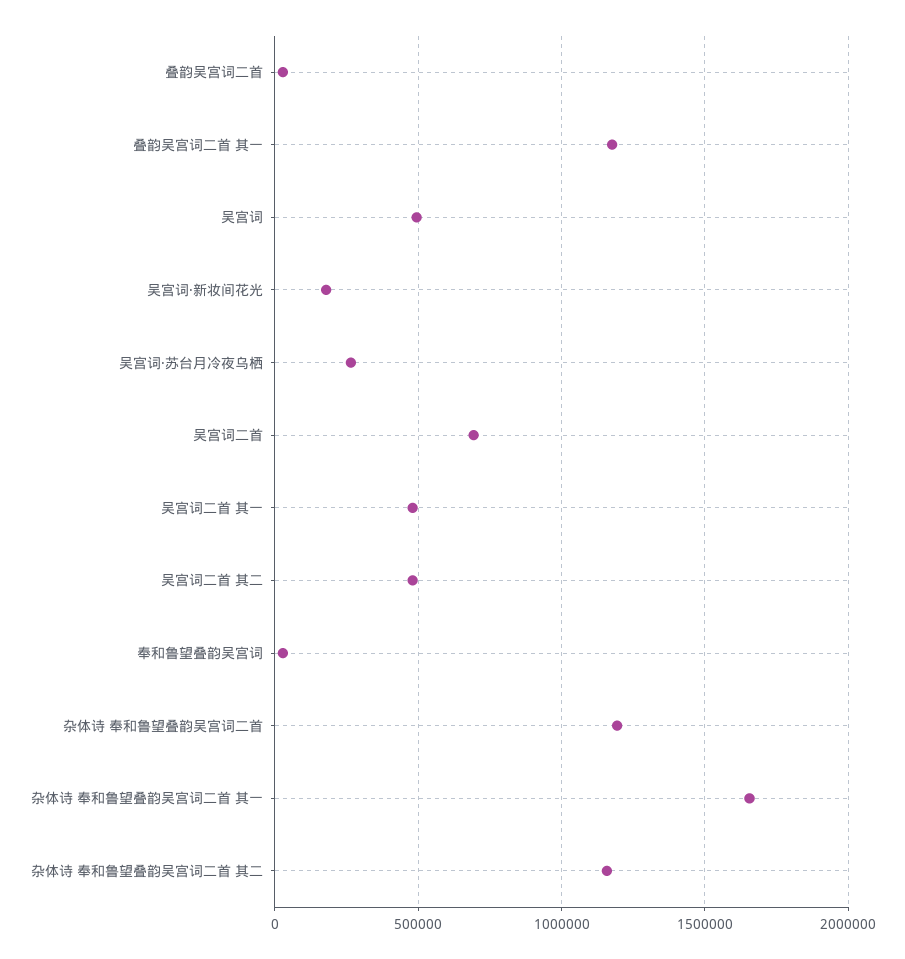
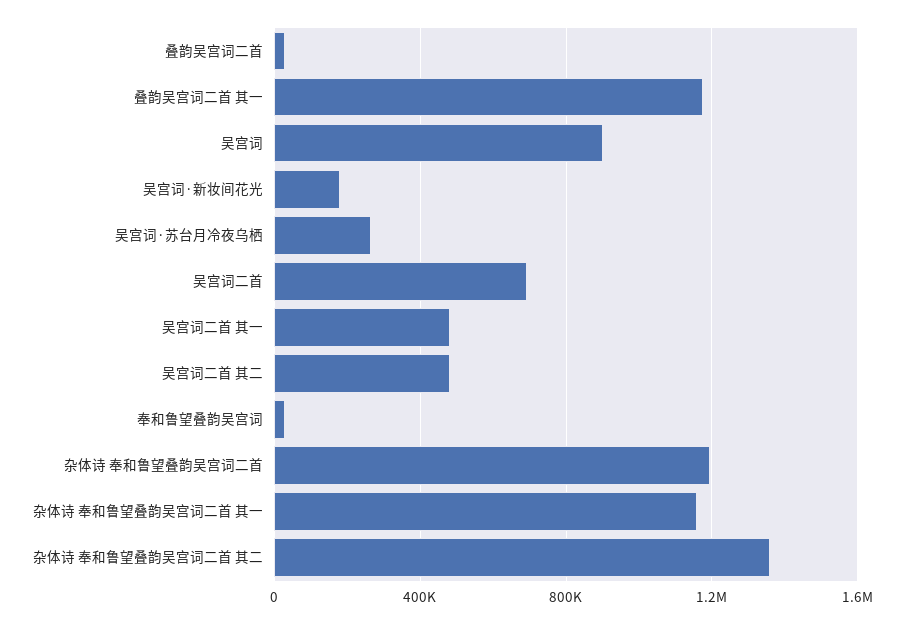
吴宫词: 500000 -> 900000
杂体诗 奉和鲁望叠韵吴宫词二首 其一: 1650000 -> 1150000
杂体诗 奉和鲁望叠韵吴宫词二首 其二: 1150000 -> 1350000

